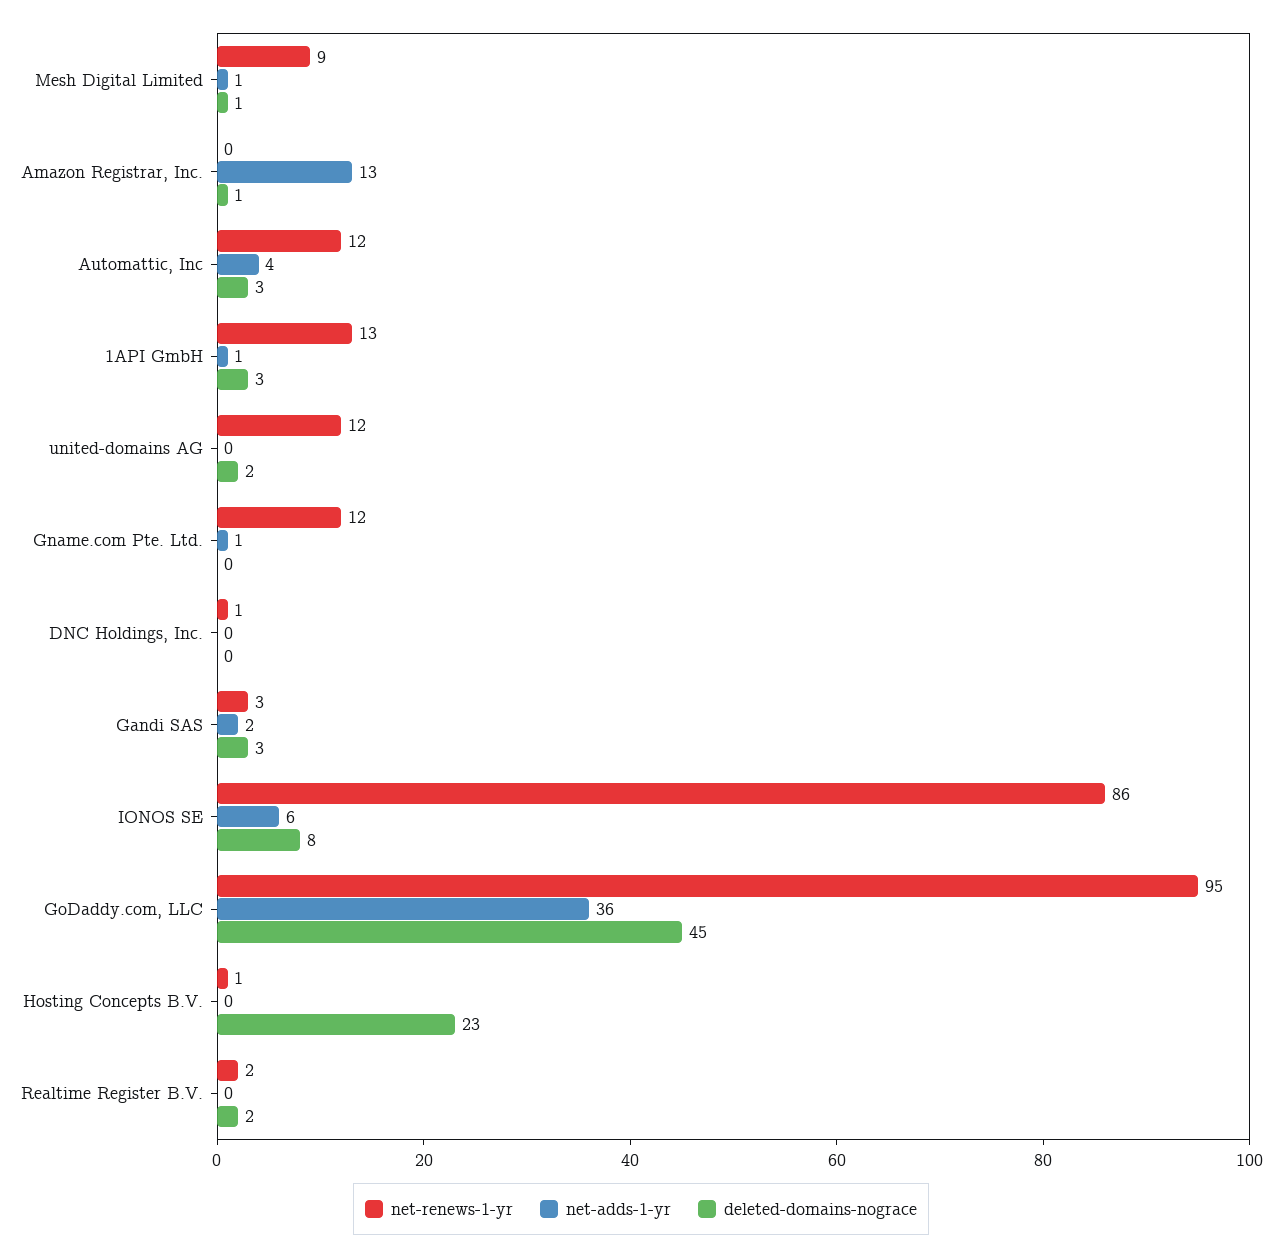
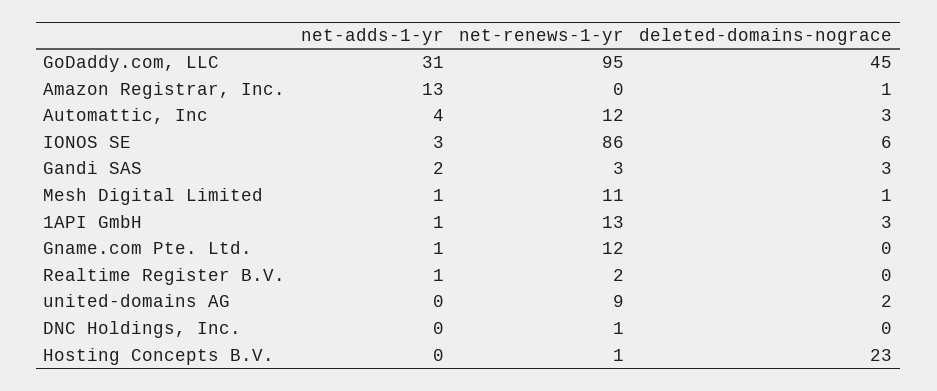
net-renews-1-yr, Mesh Digital Limited: 9 -> 11
net-renews-1-yr, united-domains AG: 12 -> 9
net-adds-1-yr, IONOS SE: 6 -> 3
deleted-domains-nograce, IONOS SE: 8 -> 6
net-adds-1-yr, GoDaddy.com, LLC: 36 -> 31
net-adds-1-yr, Realtime Register B.V.: 0 -> 1
deleted-domains-nograce, Realtime Register B.V.: 2 -> 0

